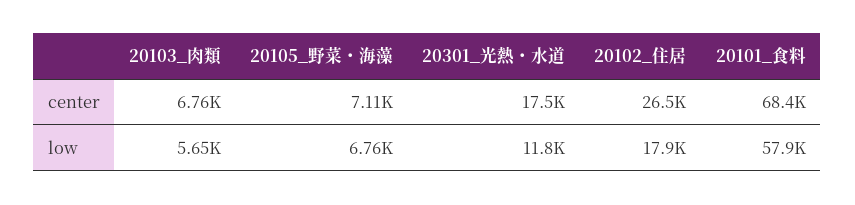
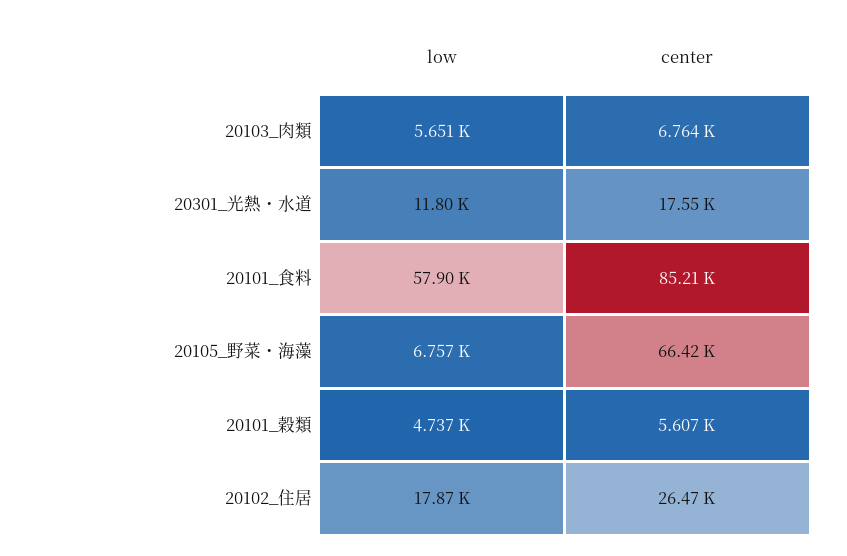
20105_野菜・海藻, center: 7110 -> 66420
20101_食料, center: 68400 -> 85210
20101_穀類, low: none -> 4737
20101_穀類, center: none -> 5607

